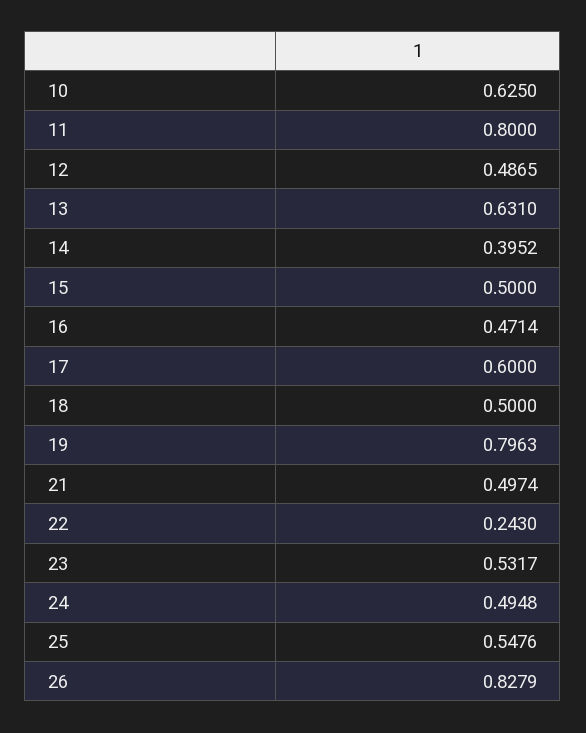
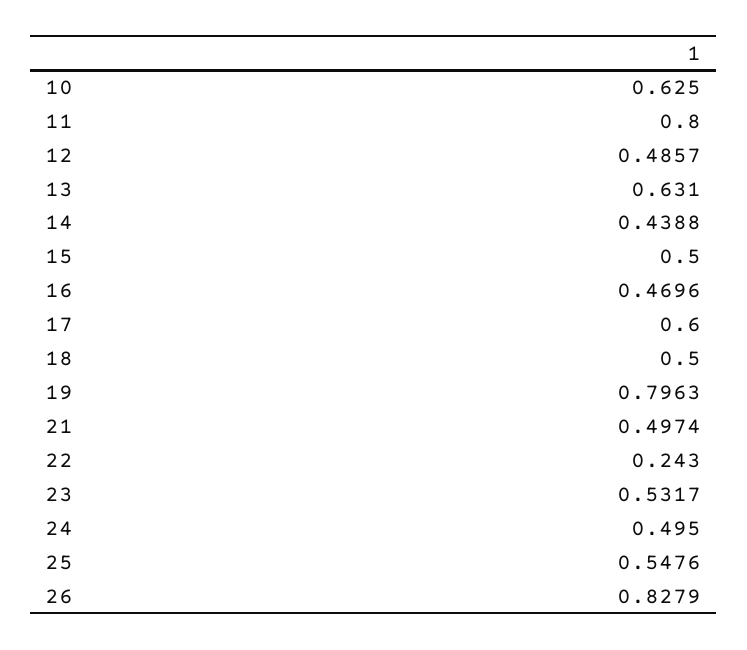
12: 0.4865 -> 0.4857
14: 0.3952 -> 0.4388
16: 0.4714 -> 0.4696
24: 0.4948 -> 0.495

